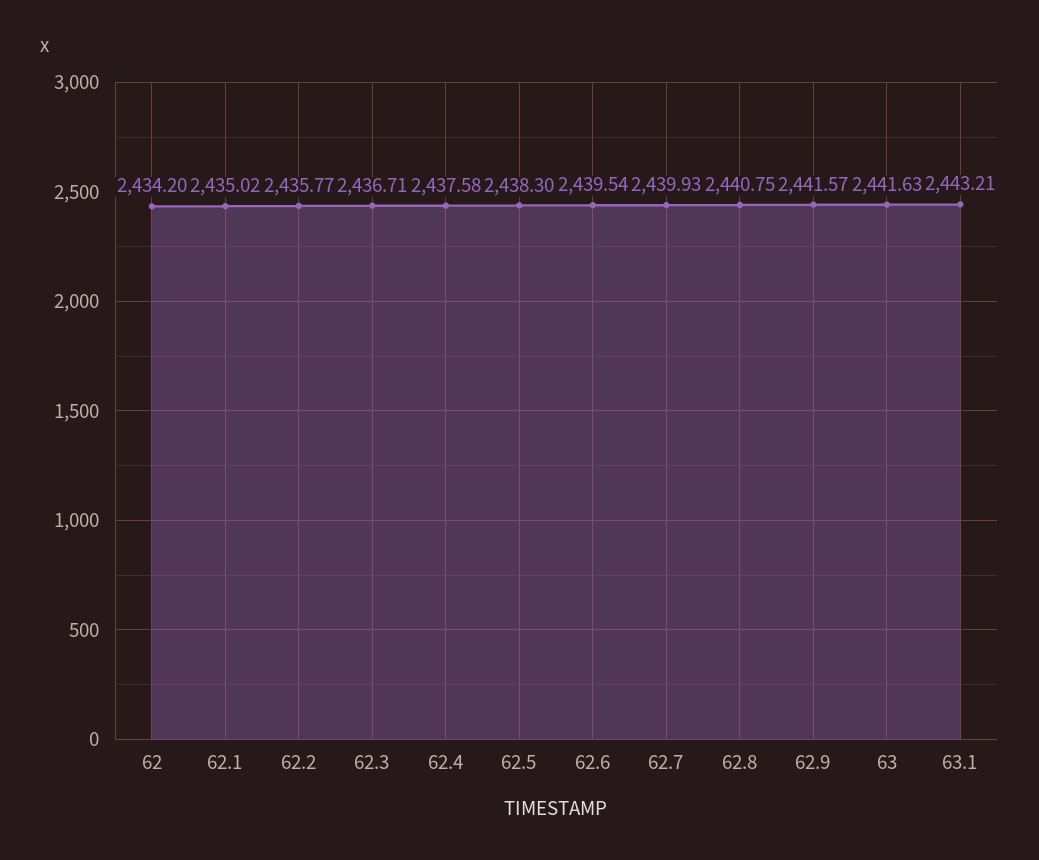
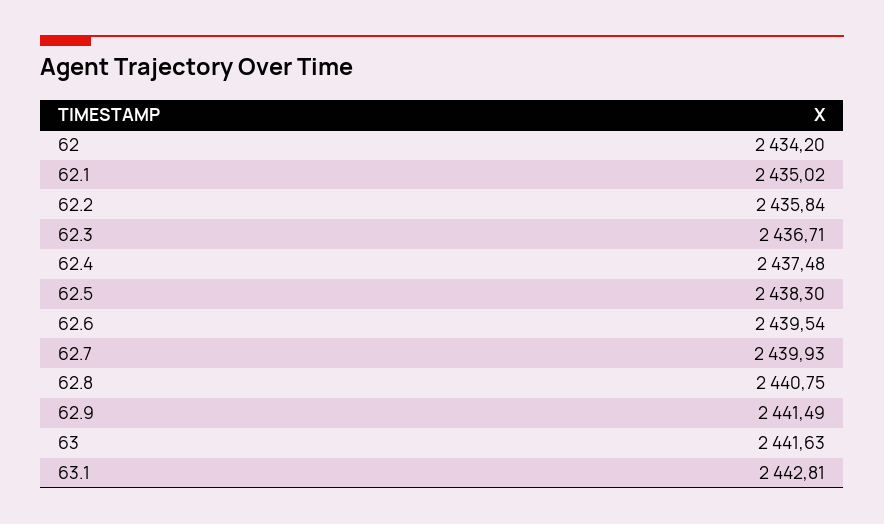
62.2: 2435.77 -> 2435.84
62.4: 2437.58 -> 2437.48
62.9: 2441.57 -> 2441.49
63.1: 2443.21 -> 2442.81

